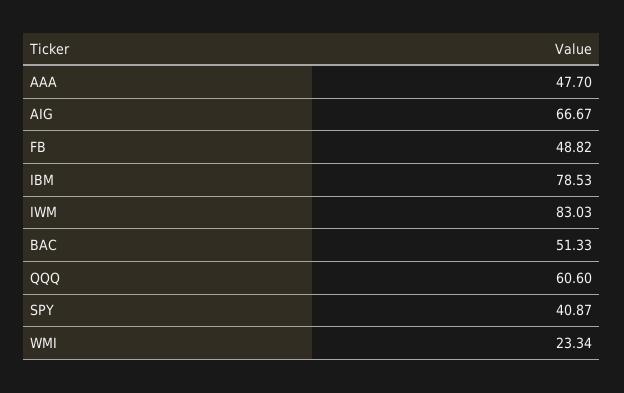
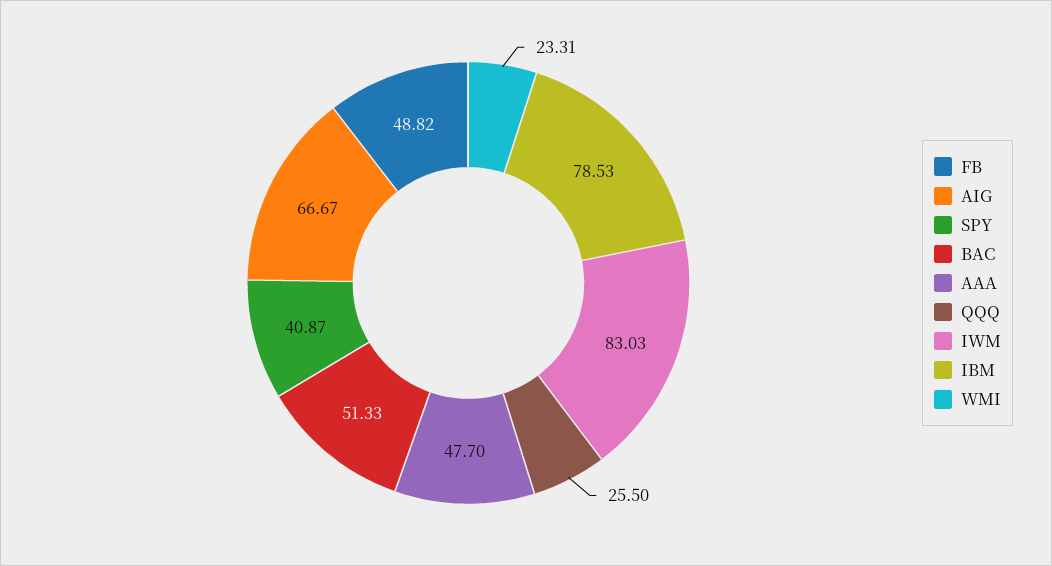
QQQ: 60.6 -> 25.5
WMI: 23.34 -> 23.31

